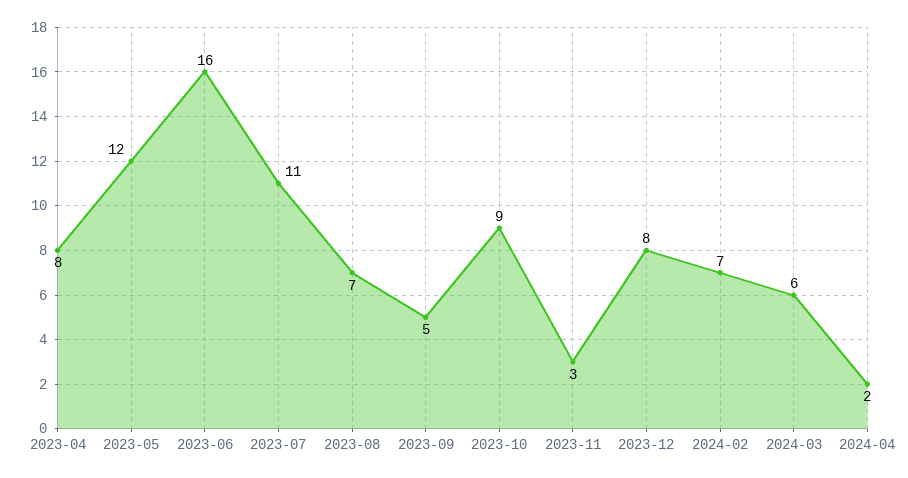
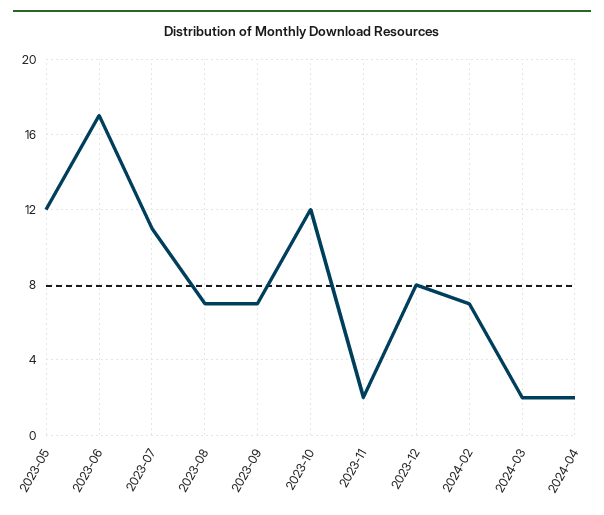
2023-04: 8 -> none
2023-06: 16 -> 17
2023-09: 5 -> 7
2023-10: 9 -> 12
2023-11: 3 -> 2
2024-03: 6 -> 2

